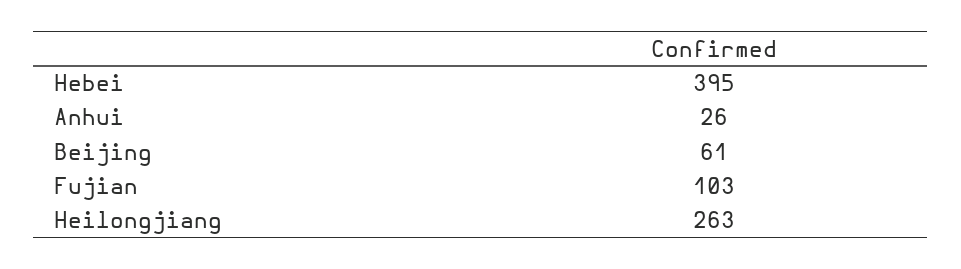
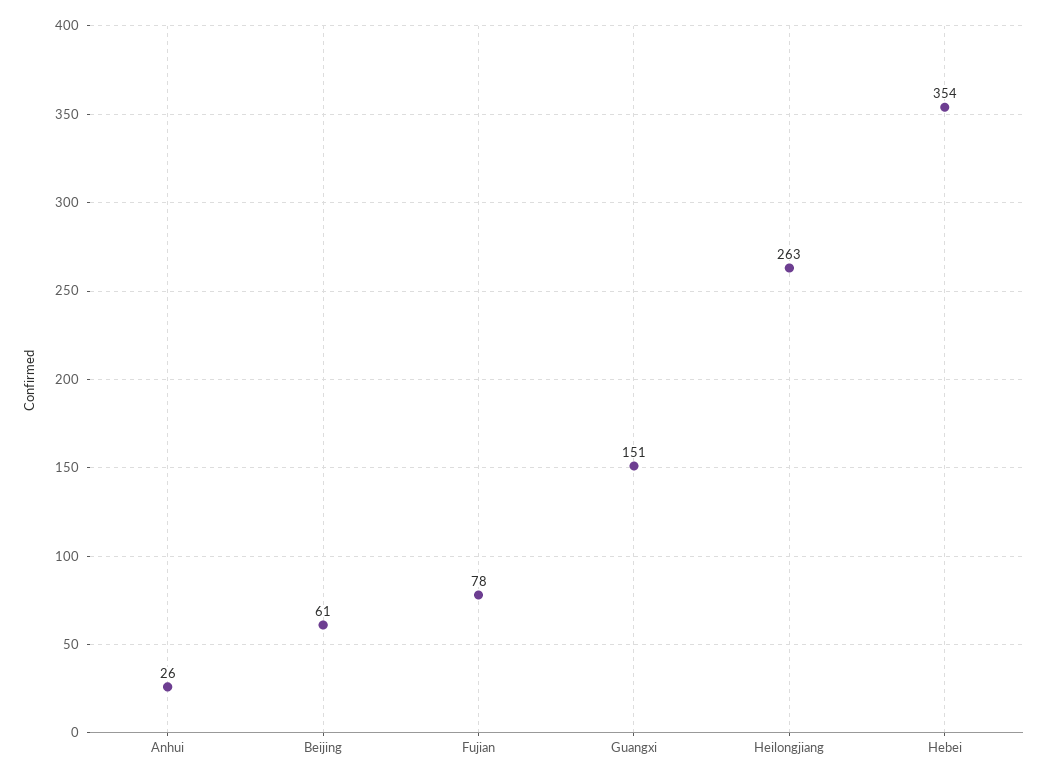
Hebei: 395 -> 354
Fujian: 103 -> 78
Guangxi: none -> 151

